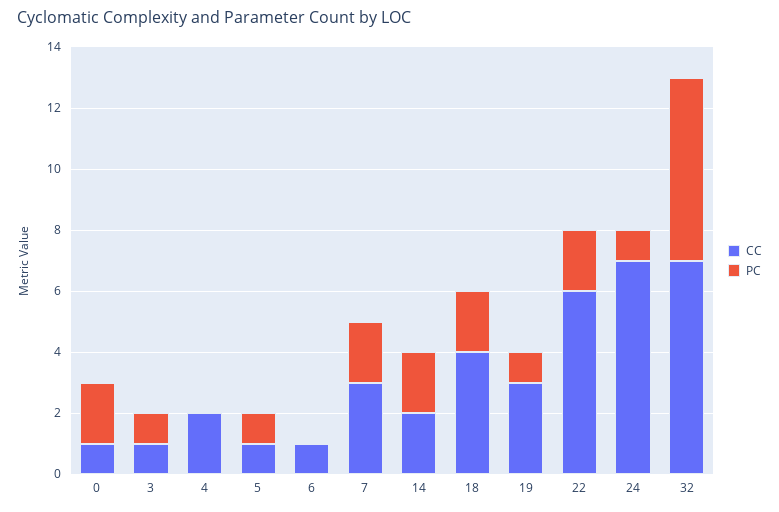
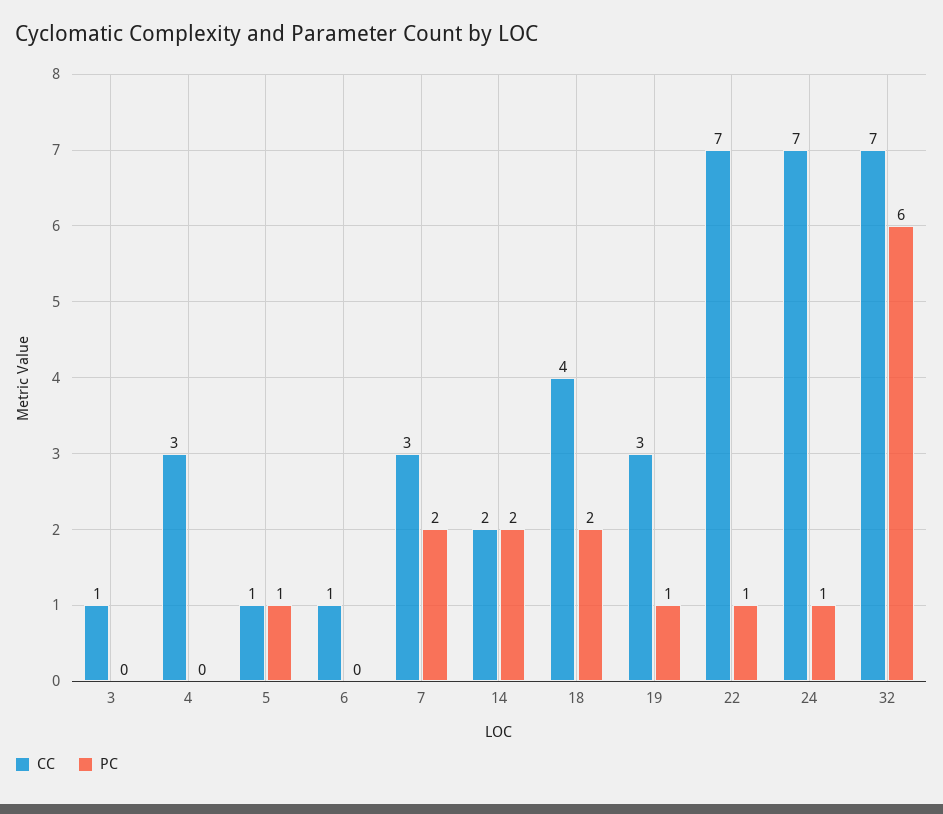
CC, 0: 1 -> none
PC, 0: 2 -> none
PC, 3: 1 -> 0
CC, 4: 2 -> 3
CC, 22: 6 -> 7
PC, 22: 2 -> 1

